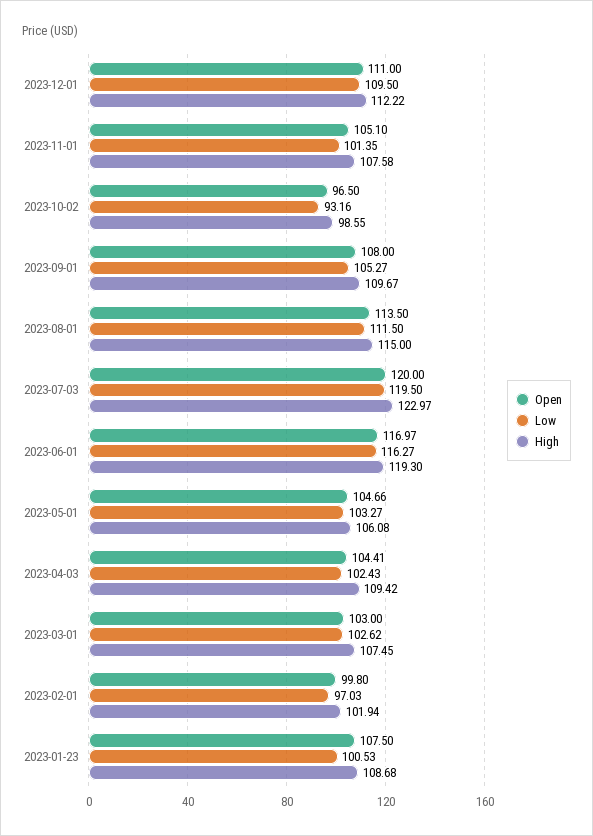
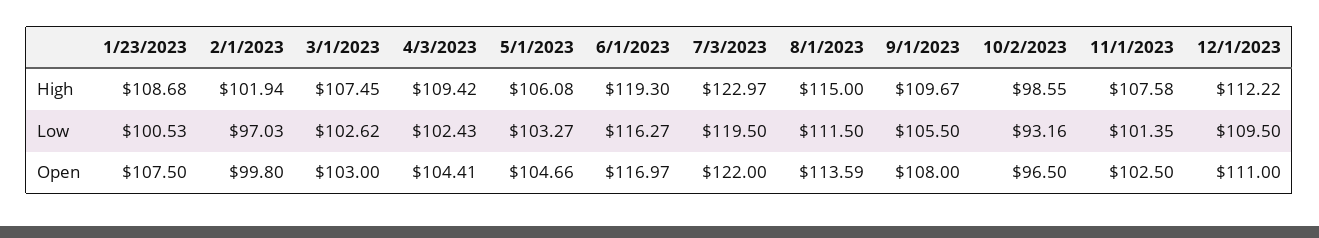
Open, 2023-11-01: 105.1 -> 102.5
Low, 2023-09-01: 105.27 -> 105.5
Open, 2023-08-01: 113.5 -> 113.59
Open, 2023-07-03: 120 -> 122

